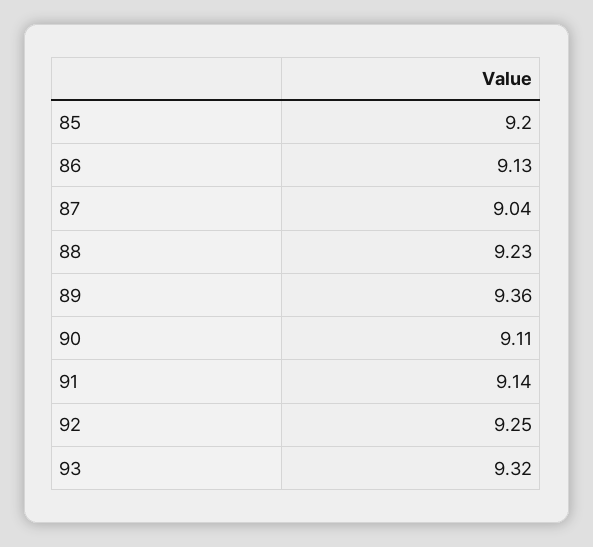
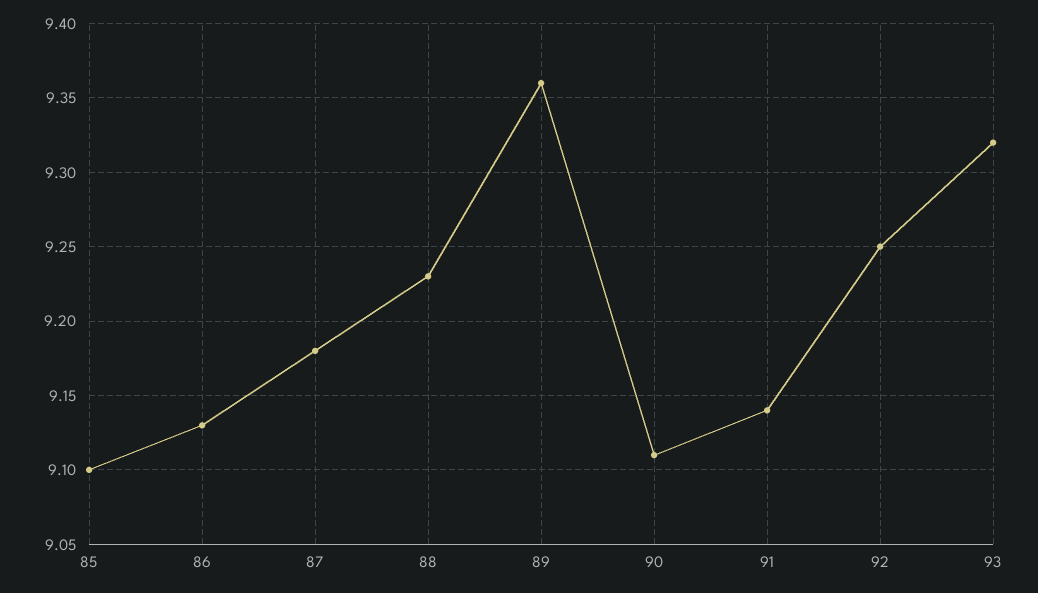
85: 9.2 -> 9.1
87: 9.04 -> 9.18

